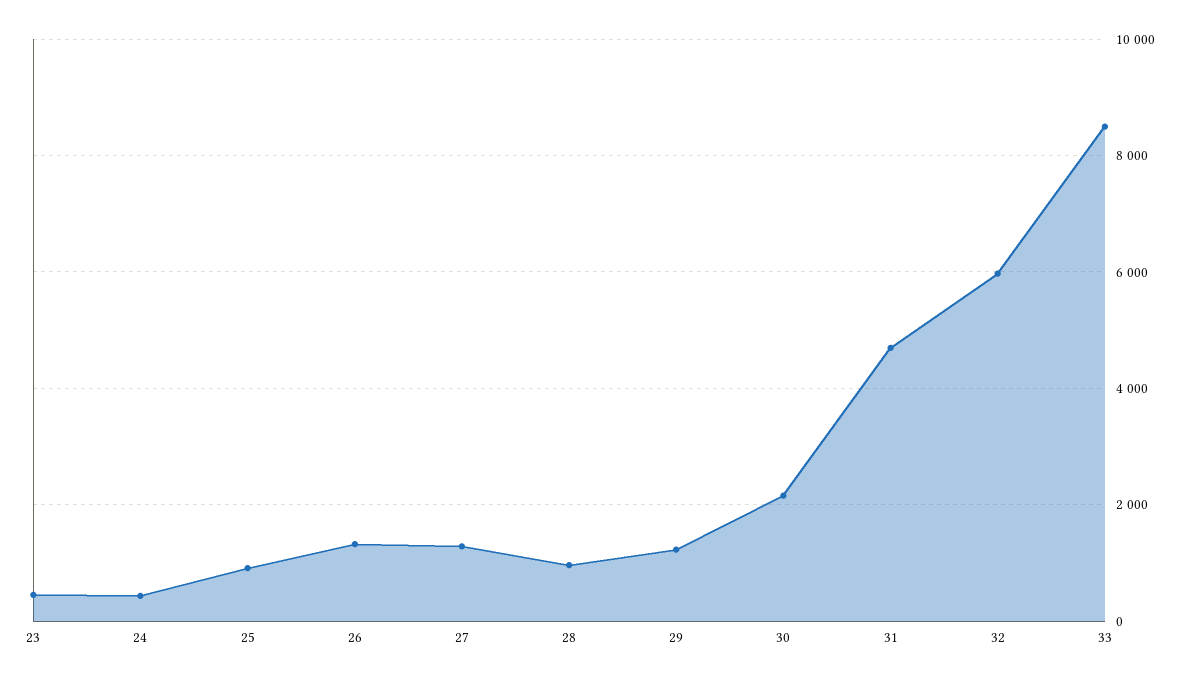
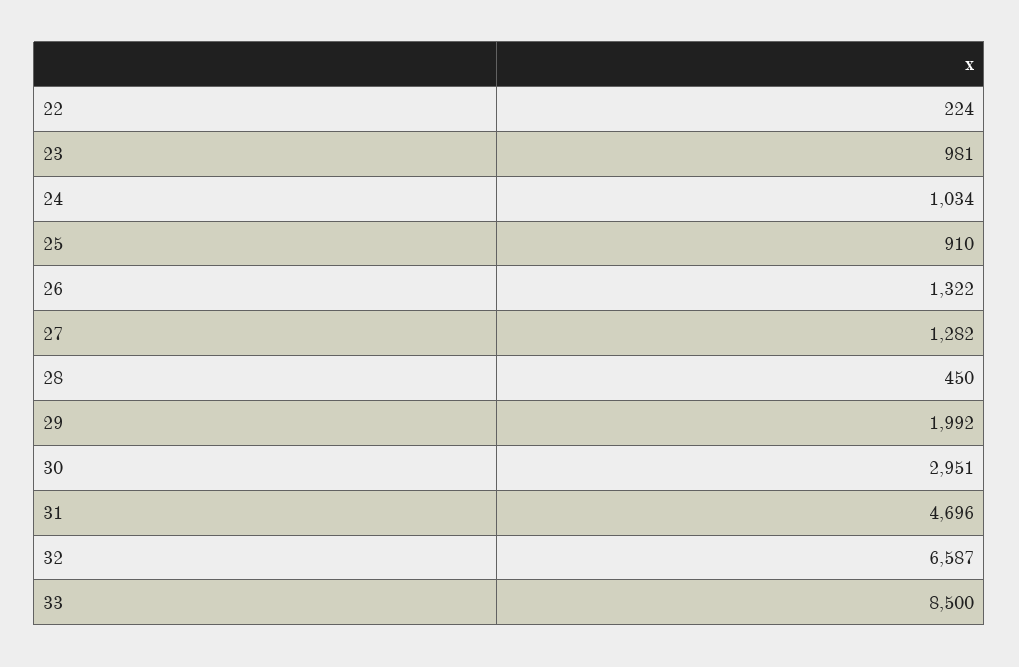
23: 400 -> 981
24: 400 -> 1034
28: 1000 -> 450
29: 1200 -> 1992
30: 2200 -> 2951
32: 6000 -> 6587
22: none -> 224

